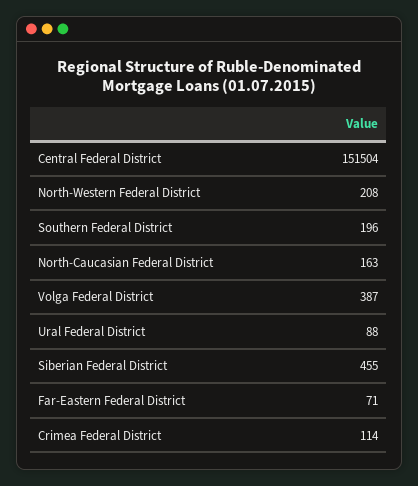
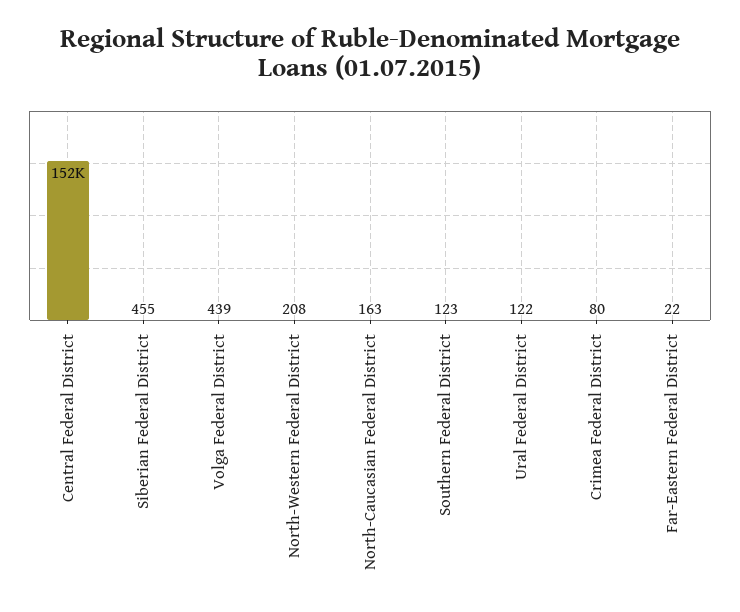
Southern Federal District: 196 -> 123
Volga Federal District: 387 -> 439
Ural Federal District: 88 -> 122
Far-Eastern Federal District: 71 -> 22
Crimea Federal District: 114 -> 80

